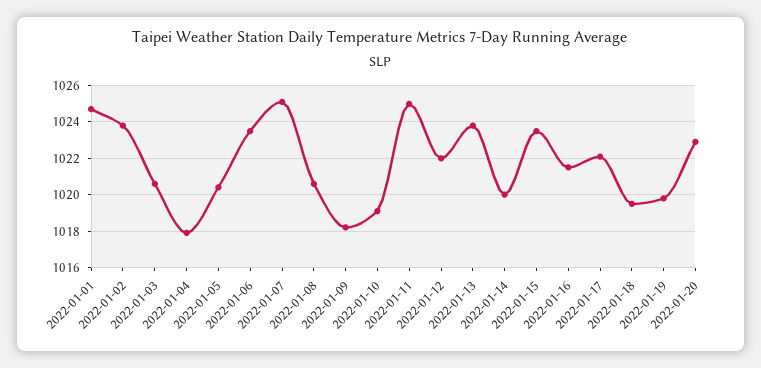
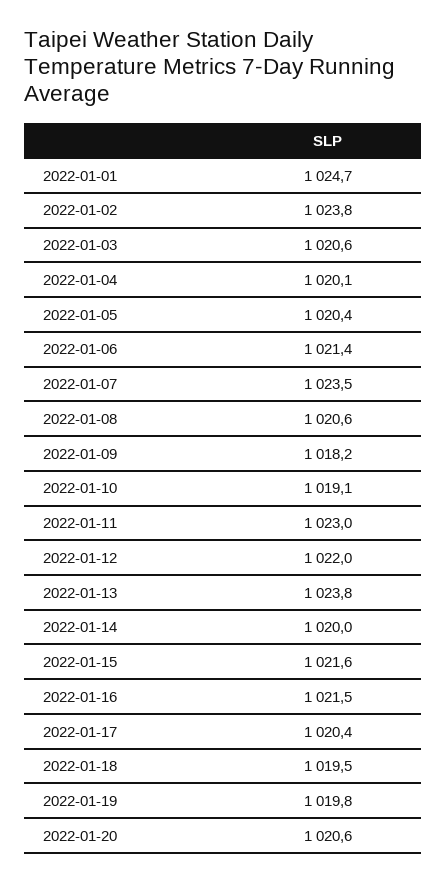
2022-01-04: 1018 -> 1020.1
2022-01-06: 1023.5 -> 1021.4
2022-01-07: 1025 -> 1023.5
2022-01-11: 1025 -> 1023
2022-01-15: 1023.5 -> 1021.6
2022-01-17: 1022 -> 1020.4
2022-01-20: 1023 -> 1020.6

